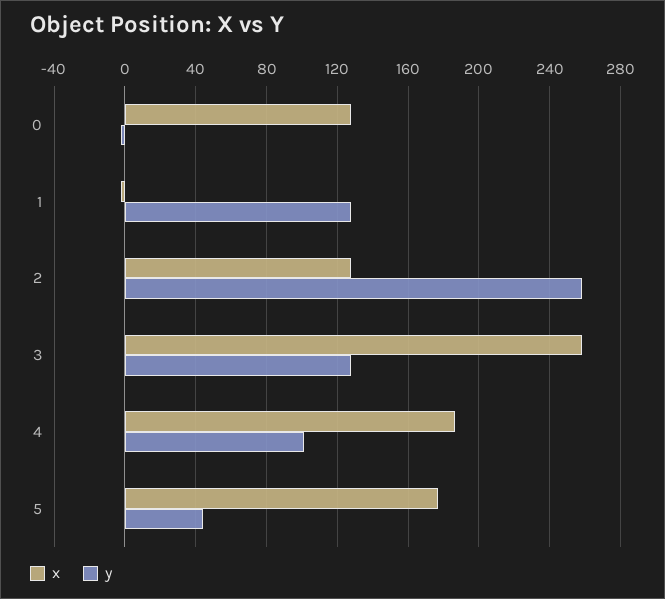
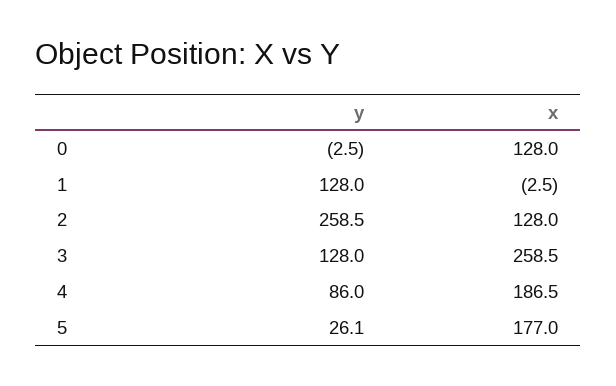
y, 4: 100 -> 86
y, 5: 45 -> 26.1

